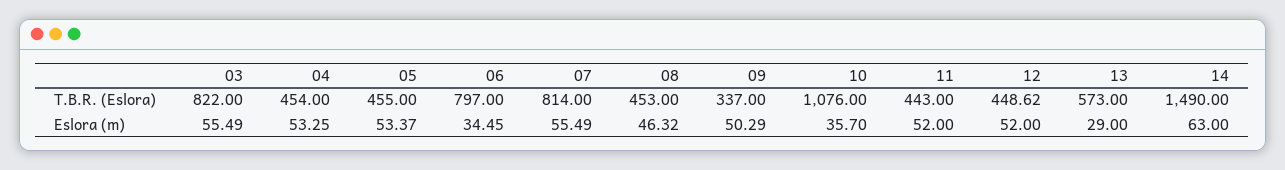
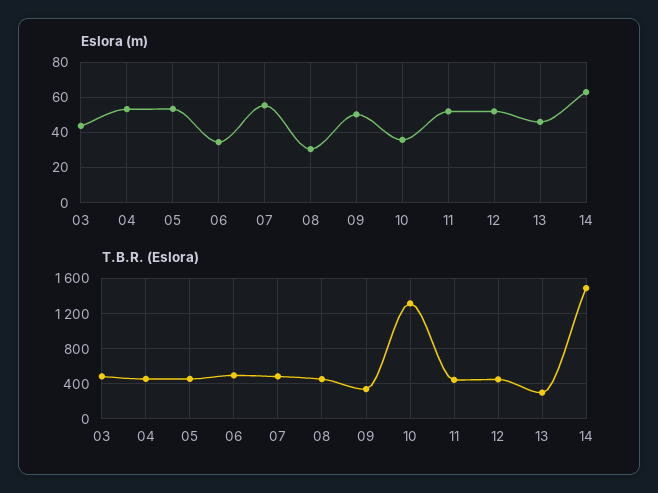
T.B.R. (Eslora), 03: 822 -> 500
T.B.R. (Eslora), 06: 797 -> 500
T.B.R. (Eslora), 07: 814 -> 500
T.B.R. (Eslora), 10: 1076 -> 1300
T.B.R. (Eslora), 13: 573 -> 300
Eslora (m), 03: 55.49 -> 45
Eslora (m), 08: 46.32 -> 30
Eslora (m), 13: 29 -> 45

